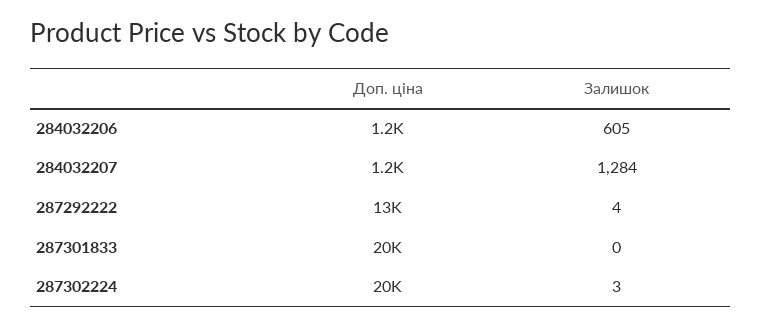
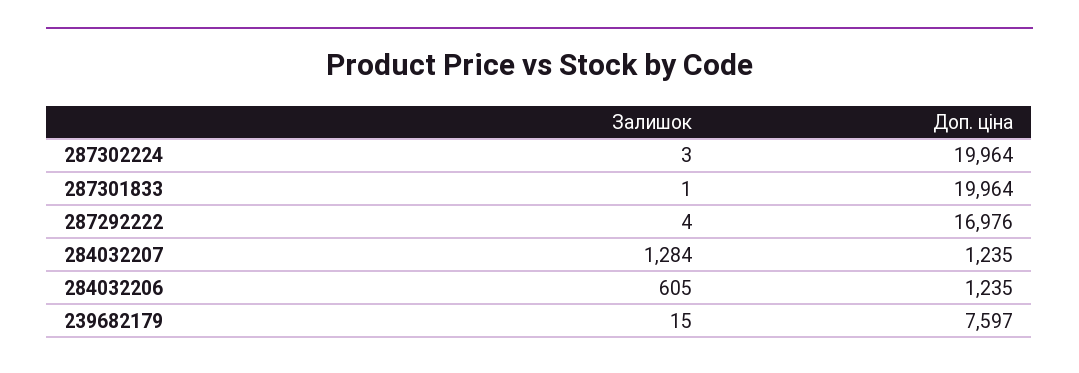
Доп. ціна, 287292222: 13000 -> 16976
Залишок, 287301833: 0 -> 1
Залишок, 239682179: none -> 15
Доп. ціна, 239682179: none -> 7597

